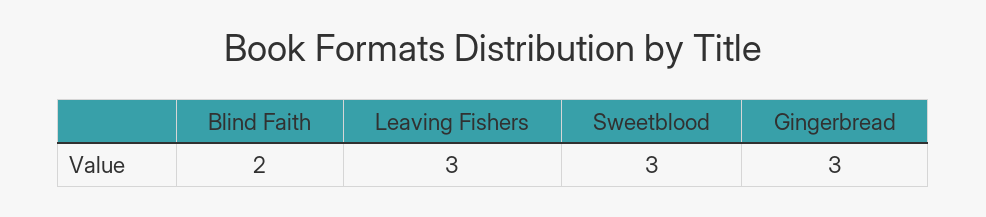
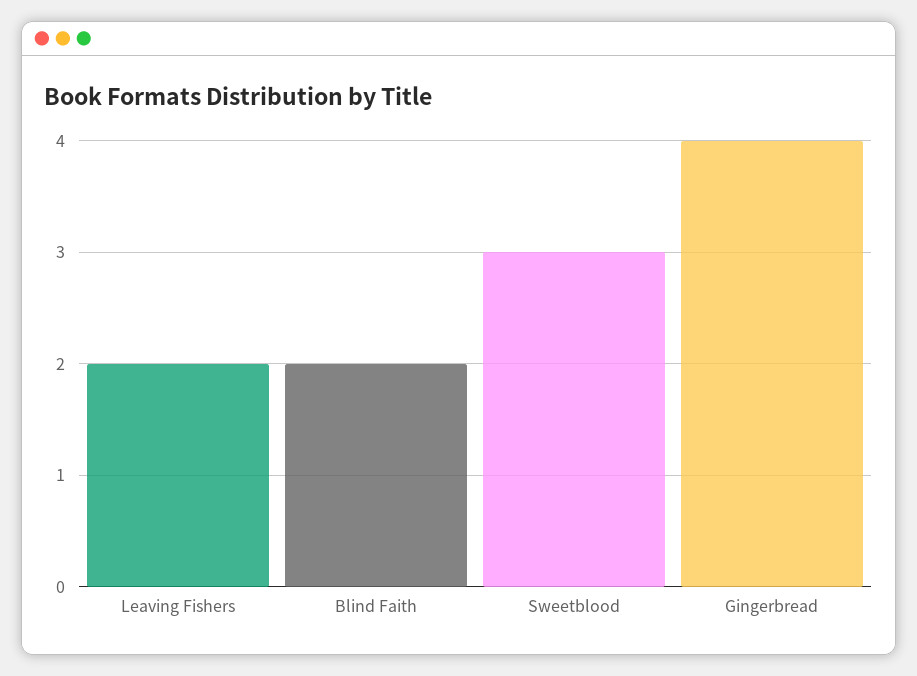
Leaving Fishers: 3 -> 2
Gingerbread: 3 -> 4

